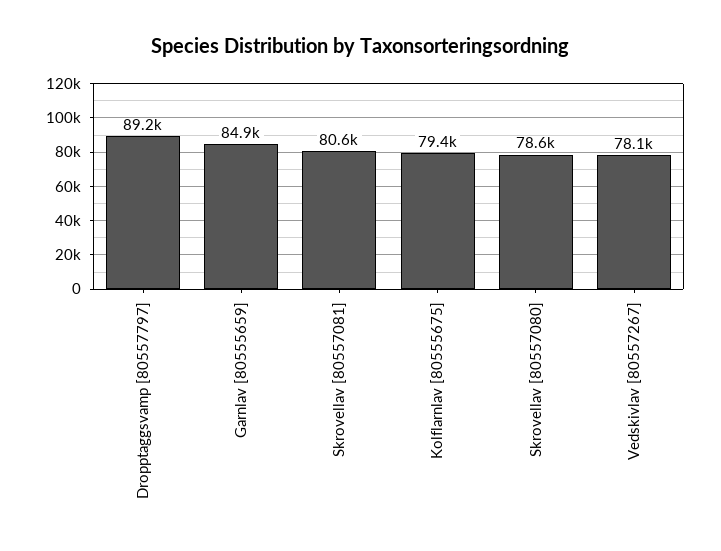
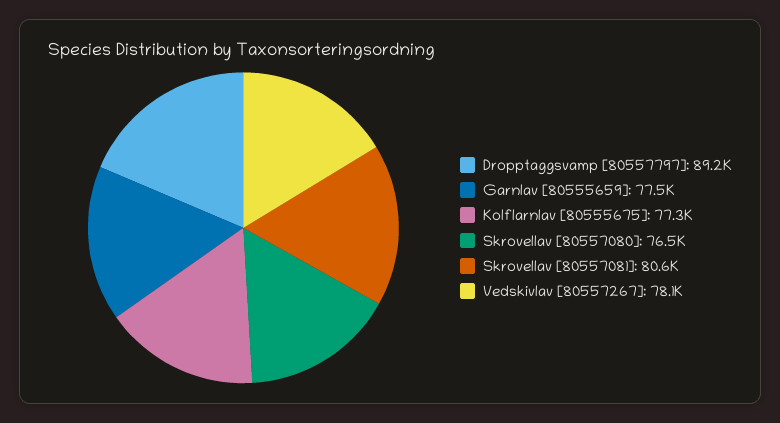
Garnlav [80555659]: 84900 -> 77500
Kolflarnlav [80555675]: 79400 -> 77300
Skrovellav [80557080]: 78600 -> 76500

